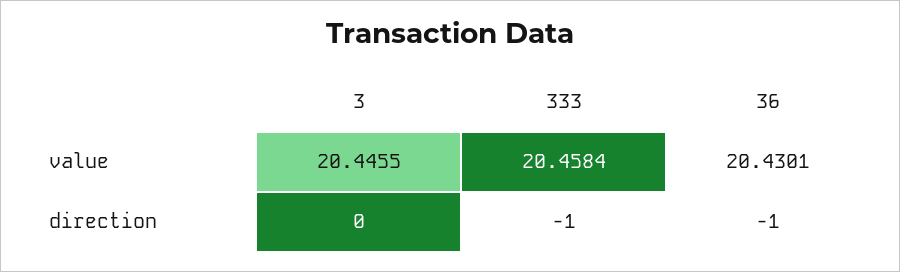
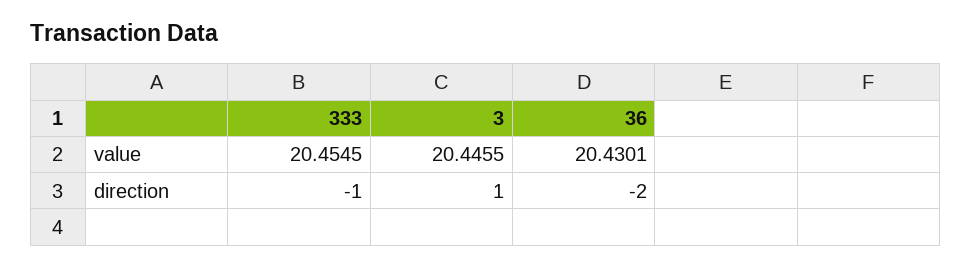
333, value: 20.4584 -> 20.4545
3, direction: 0 -> 1
36, direction: -1 -> -2

